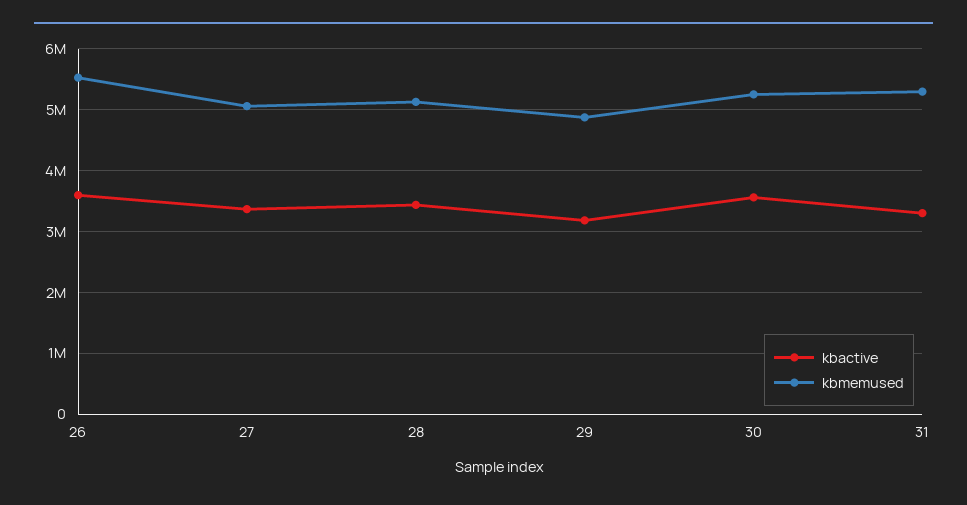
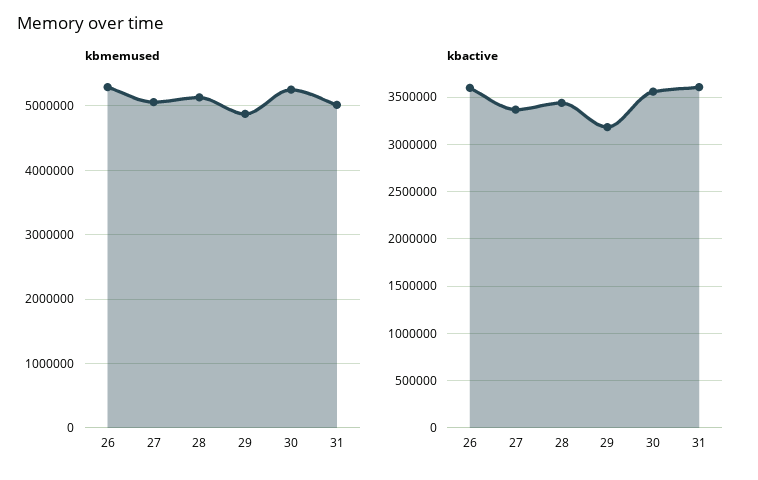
kbmemused, 26: 5500000 -> 5300000
kbactive, 31: 3300000 -> 3600000
kbmemused, 31: 5300000 -> 5000000

